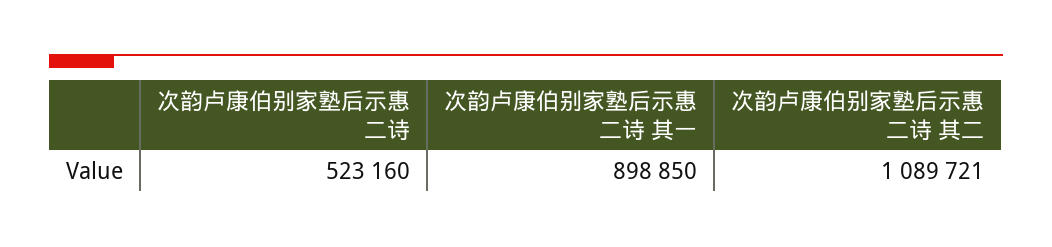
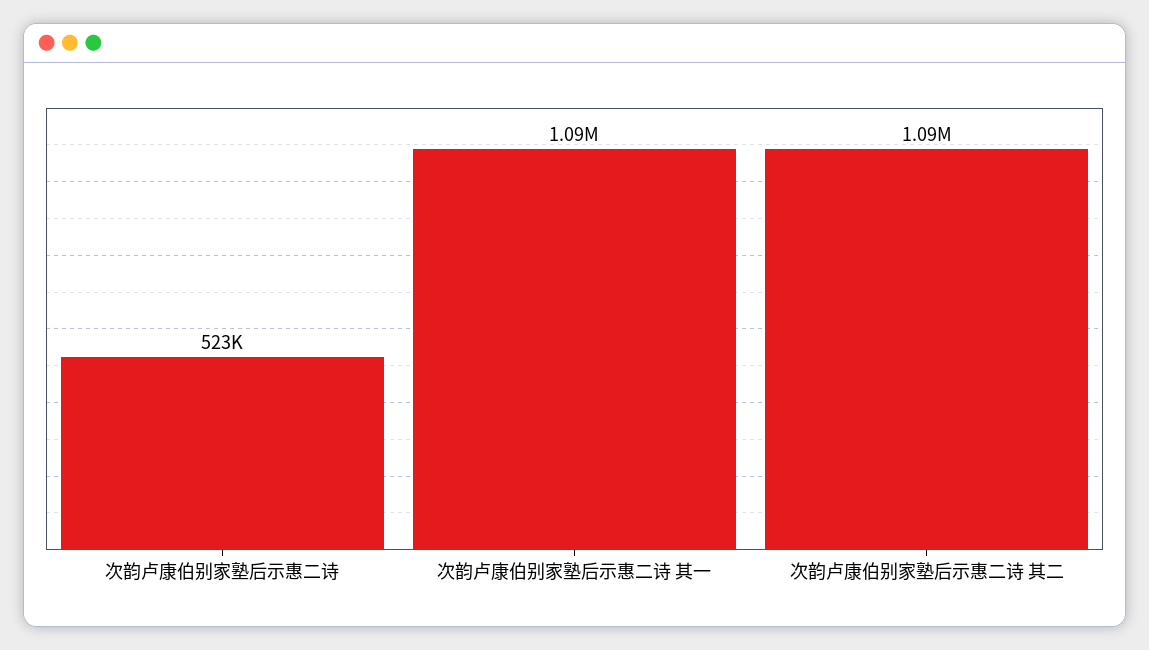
次韵卢康伯别家塾后示惠二诗 其一: 898850 -> 1090000

